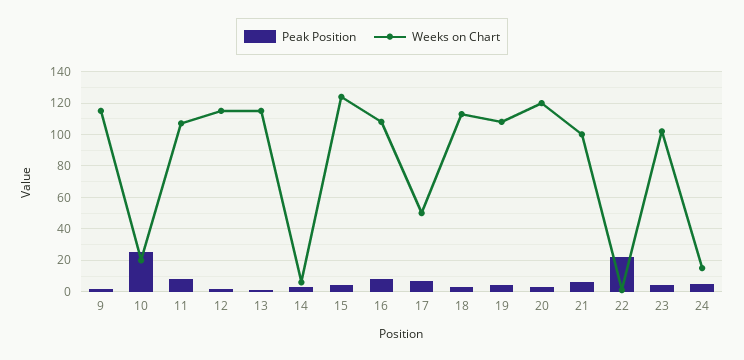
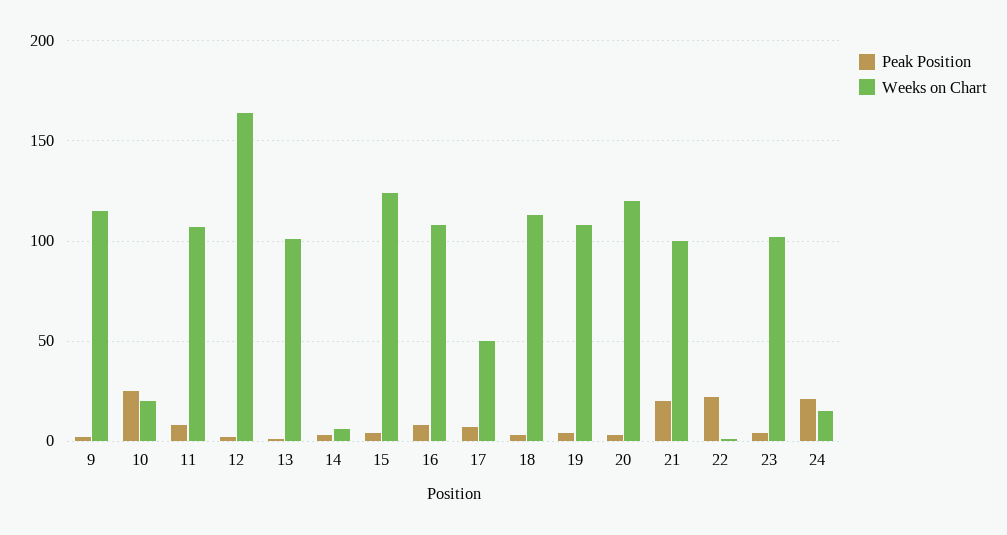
Weeks on Chart, 12: 115 -> 165
Weeks on Chart, 13: 115 -> 100
Peak Position, 21: 5 -> 20
Peak Position, 24: 5 -> 20

